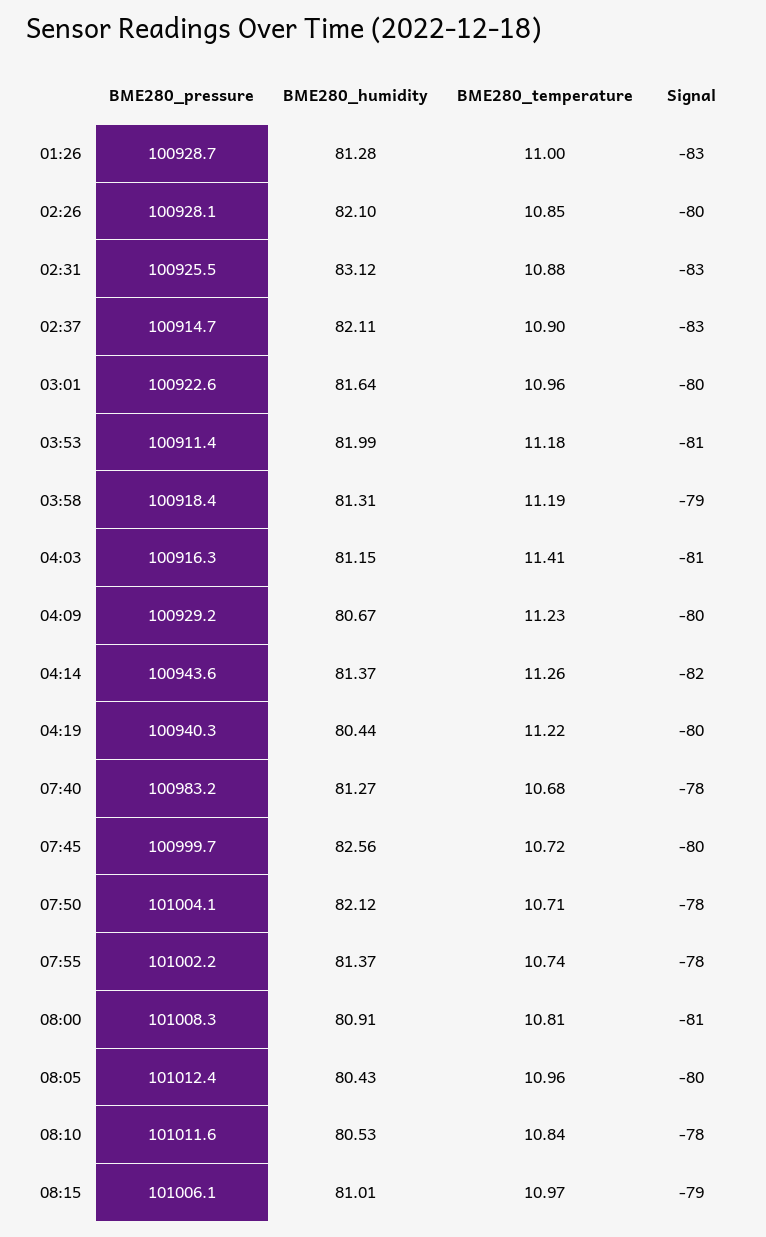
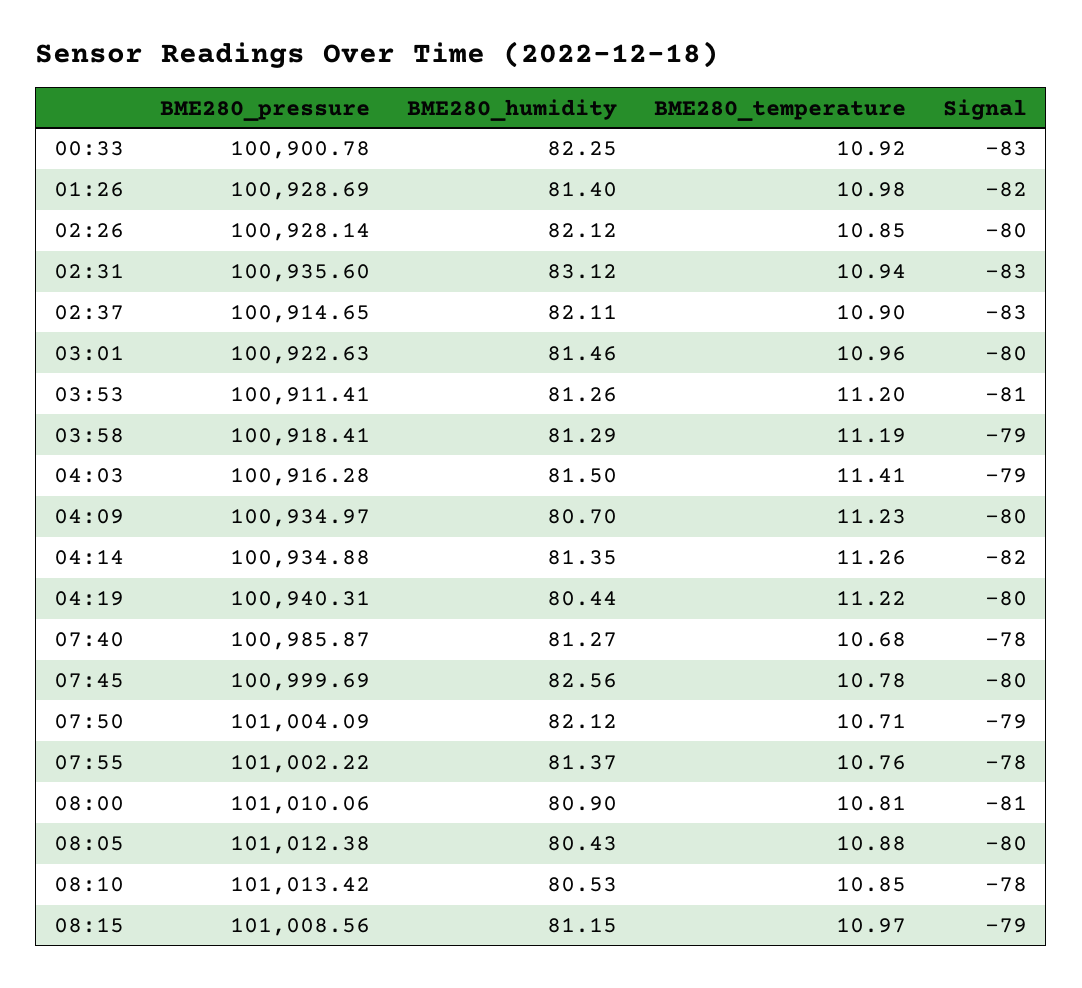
BME280_humidity, 01:26: 81.28 -> 81.4
BME280_temperature, 01:26: 11 -> 10.98
Signal, 01:26: -83 -> -82
BME280_humidity, 02:26: 82.1 -> 82.12
BME280_pressure, 02:31: 100925.5 -> 100935.6
BME280_temperature, 02:31: 10.88 -> 10.94
BME280_humidity, 03:01: 81.64 -> 81.46
BME280_humidity, 03:53: 81.99 -> 81.26
BME280_temperature, 03:53: 11.18 -> 11.2
BME280_humidity, 03:58: 81.31 -> 81.29
BME280_humidity, 04:03: 81.15 -> 81.5
Signal, 04:03: -81 -> -79
BME280_pressure, 04:09: 100929.2 -> 100934.97
BME280_humidity, 04:09: 80.67 -> 80.7
BME280_pressure, 04:14: 100943.6 -> 100934.88
BME280_humidity, 04:14: 81.37 -> 81.35
BME280_pressure, 07:40: 100983.2 -> 100985.87
BME280_temperature, 07:45: 10.72 -> 10.78
Signal, 07:50: -78 -> -79
BME280_temperature, 07:55: 10.74 -> 10.76
BME280_pressure, 08:00: 101008.3 -> 101010.06
BME280_humidity, 08:00: 80.91 -> 80.9
BME280_temperature, 08:05: 10.96 -> 10.88
BME280_pressure, 08:10: 101011.6 -> 101013.42
BME280_temperature, 08:10: 10.84 -> 10.85
BME280_pressure, 08:15: 101006.1 -> 101008.56
BME280_humidity, 08:15: 81.01 -> 81.15
BME280_pressure, 00:33: none -> 100900.78
BME280_humidity, 00:33: none -> 82.25
BME280_temperature, 00:33: none -> 10.92
Signal, 00:33: none -> -83

